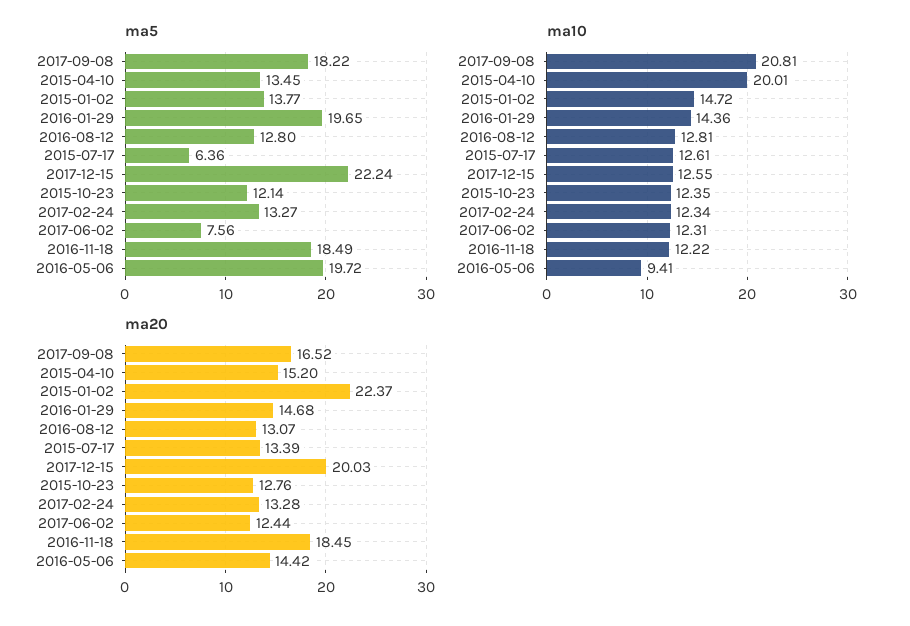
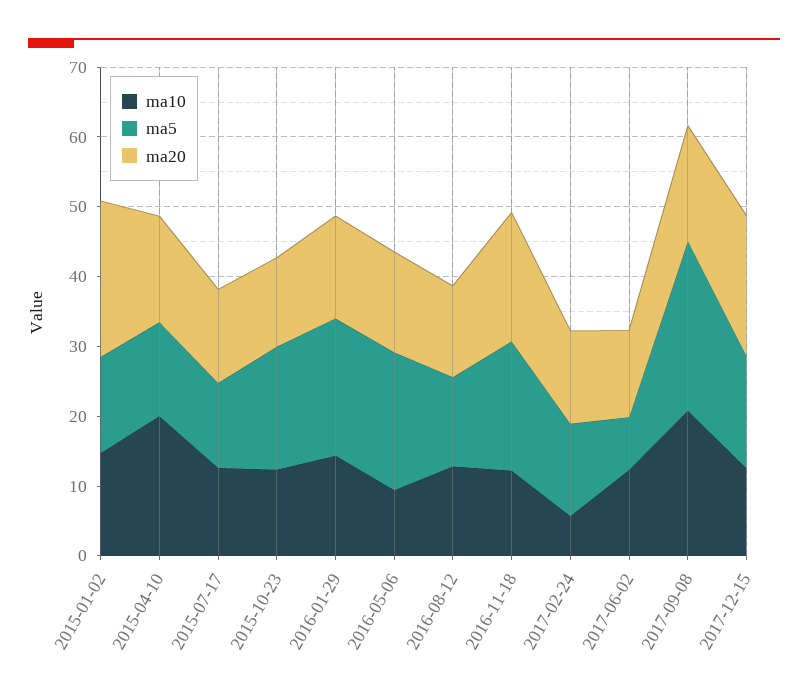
ma5, 2017-09-08: 18.22 -> 24
ma5, 2015-07-17: 6.36 -> 12
ma5, 2017-12-15: 22.24 -> 16
ma5, 2015-10-23: 12.14 -> 18
ma10, 2017-02-24: 12.34 -> 6

